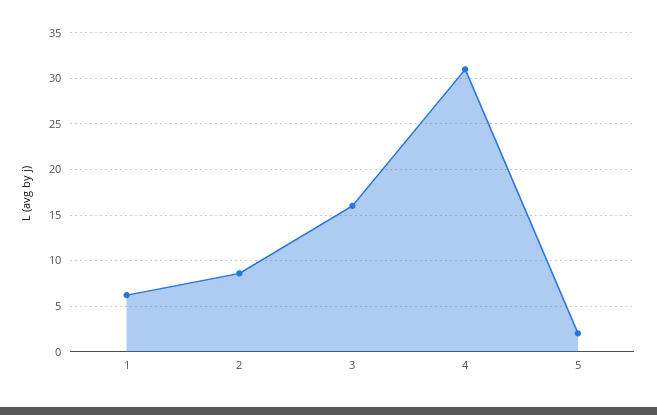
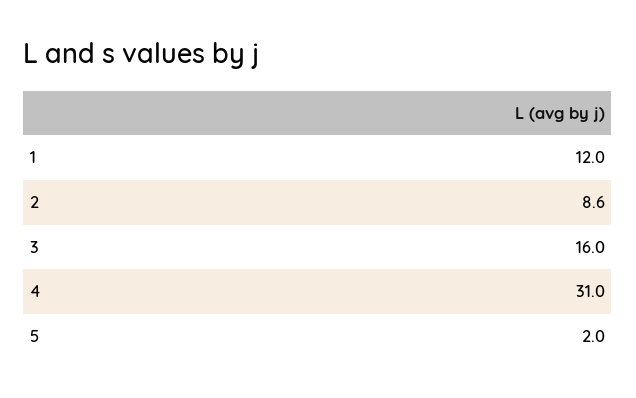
1: 6 -> 12

